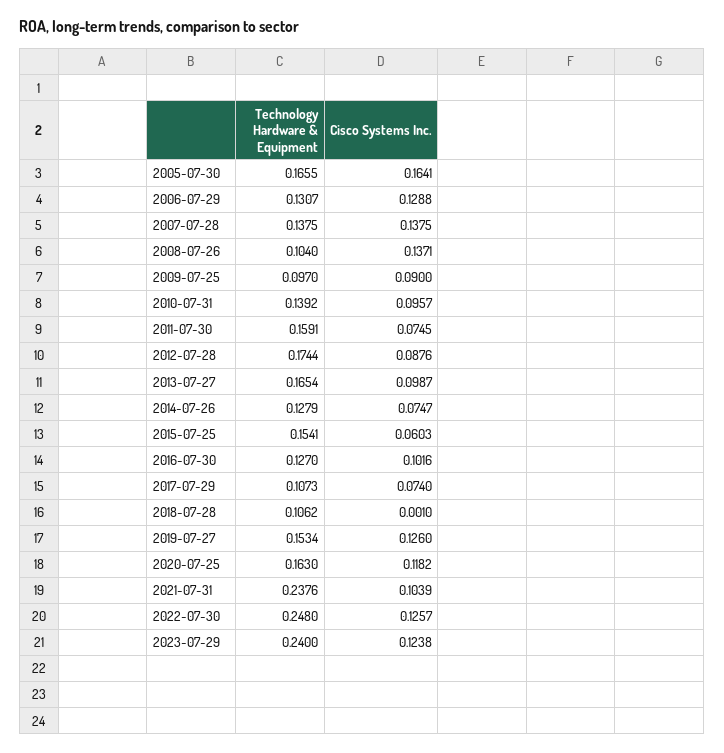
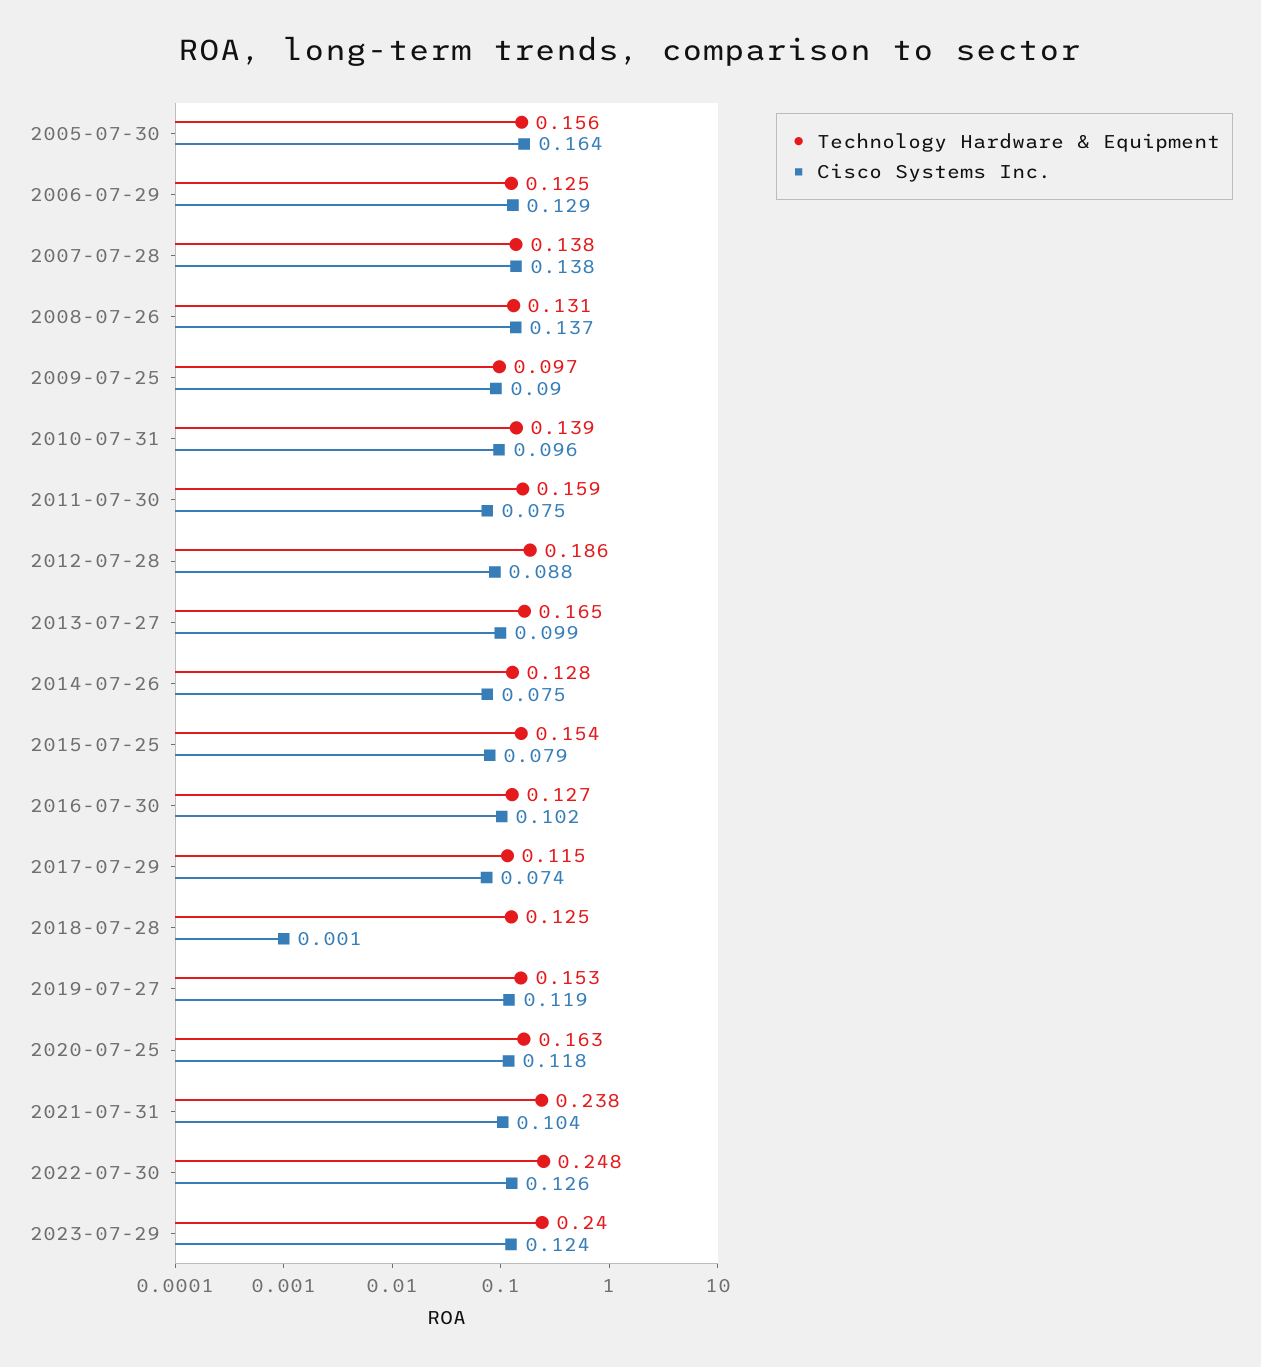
Technology Hardware & Equipment, 2005-07-30: 0.1655 -> 0.156
Technology Hardware & Equipment, 2006-07-29: 0.1307 -> 0.125
Technology Hardware & Equipment, 2008-07-26: 0.104 -> 0.131
Technology Hardware & Equipment, 2012-07-28: 0.1744 -> 0.186
Cisco Systems Inc., 2015-07-25: 0.0603 -> 0.079
Technology Hardware & Equipment, 2017-07-29: 0.1073 -> 0.115
Technology Hardware & Equipment, 2018-07-28: 0.1062 -> 0.125
Cisco Systems Inc., 2019-07-27: 0.126 -> 0.119

